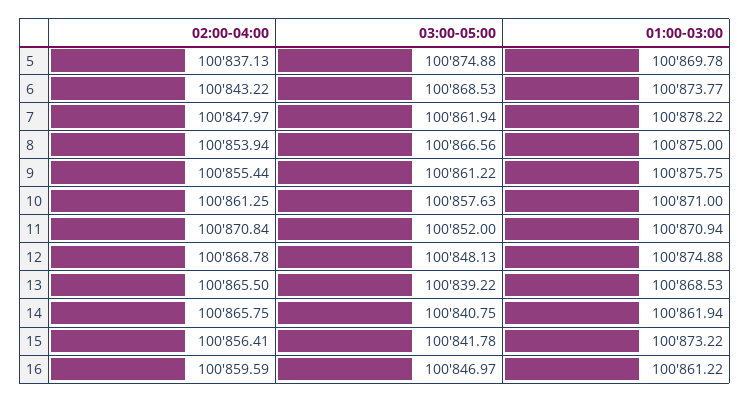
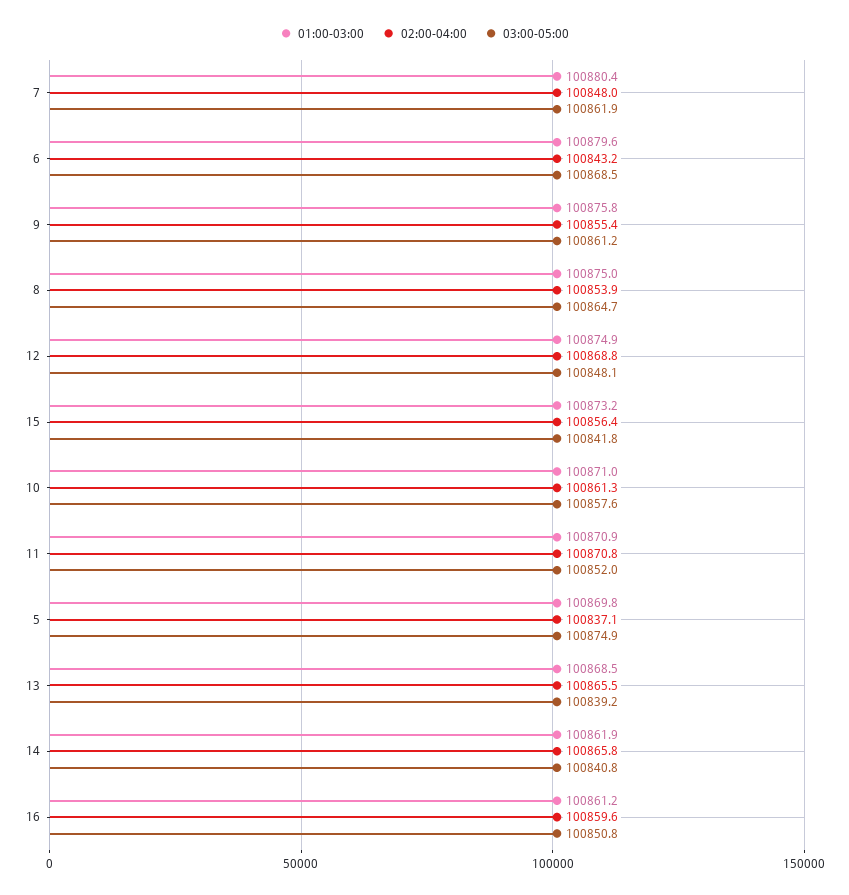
01:00-03:00, 6: 100873.77 -> 100879.6
01:00-03:00, 7: 100878.22 -> 100880.4
03:00-05:00, 8: 100866.56 -> 100864.7
03:00-05:00, 16: 100846.97 -> 100850.8

